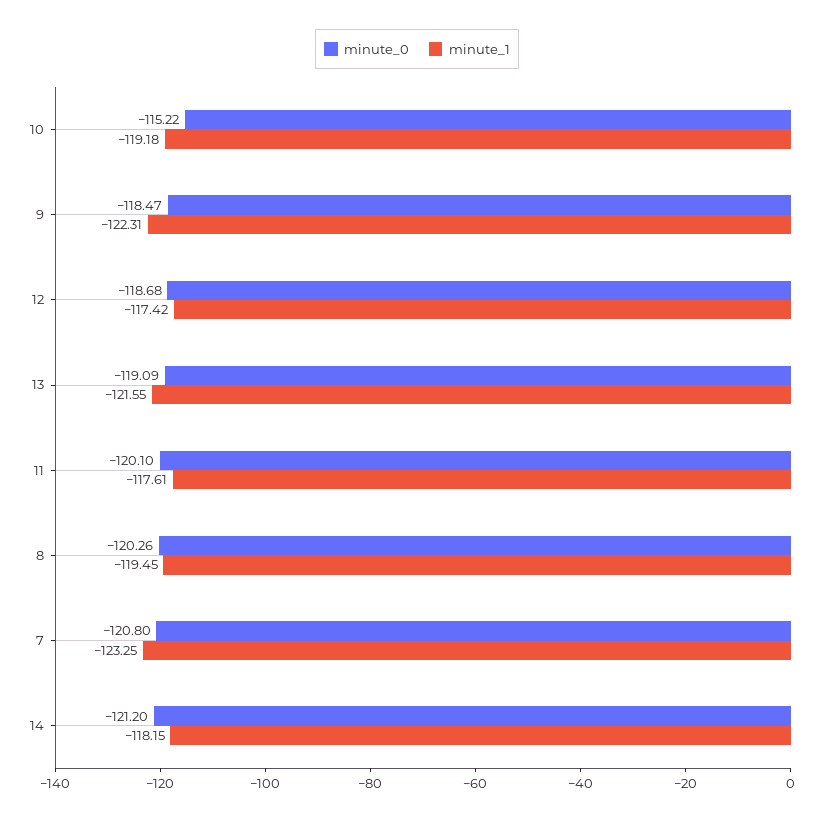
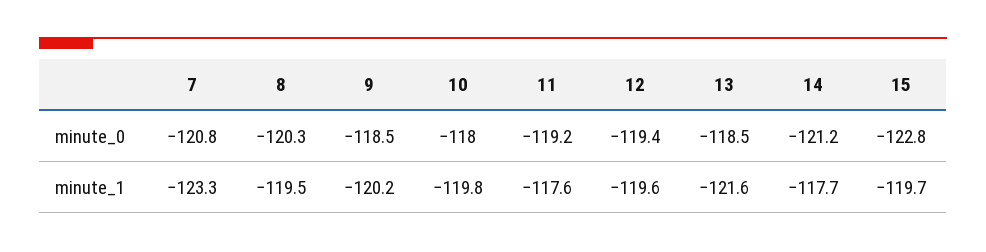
minute_0, 10: -115.22 -> -118
minute_1, 10: -119.18 -> -119.8
minute_1, 9: -122.31 -> -120.2
minute_0, 12: -118.68 -> -119.4
minute_1, 12: -117.42 -> -119.6
minute_0, 13: -119.09 -> -118.5
minute_0, 11: -120.1 -> -119.2
minute_1, 14: -118.15 -> -117.7
minute_0, 15: none -> -122.8
minute_1, 15: none -> -119.7

